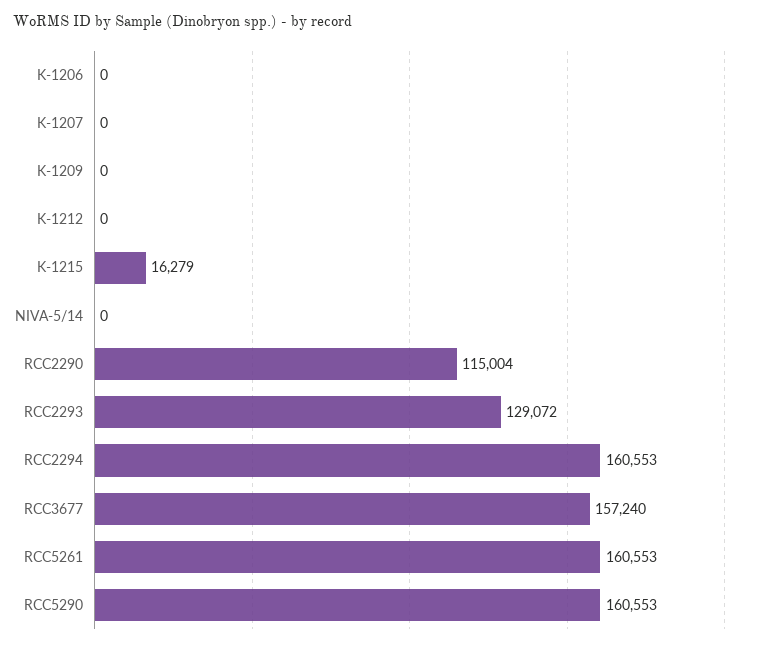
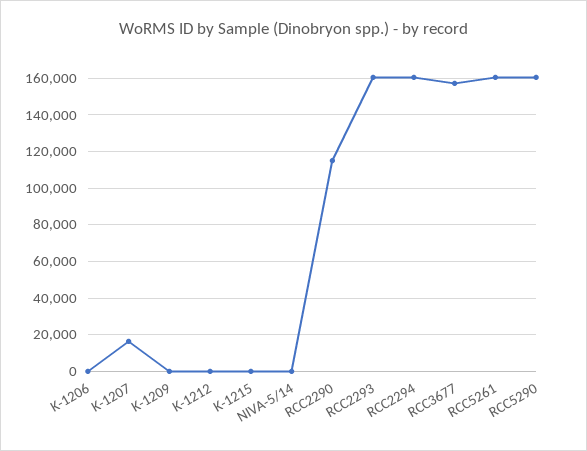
K-1207: 0 -> 15000
K-1215: 16279 -> 0
RCC2293: 129072 -> 160000

